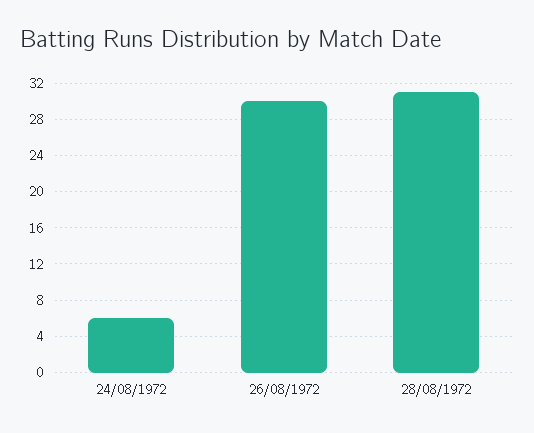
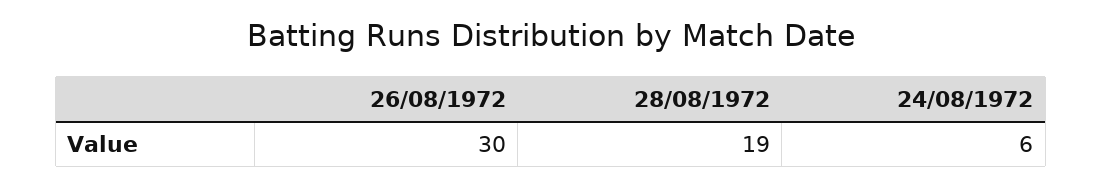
28/08/1972: 31 -> 19

